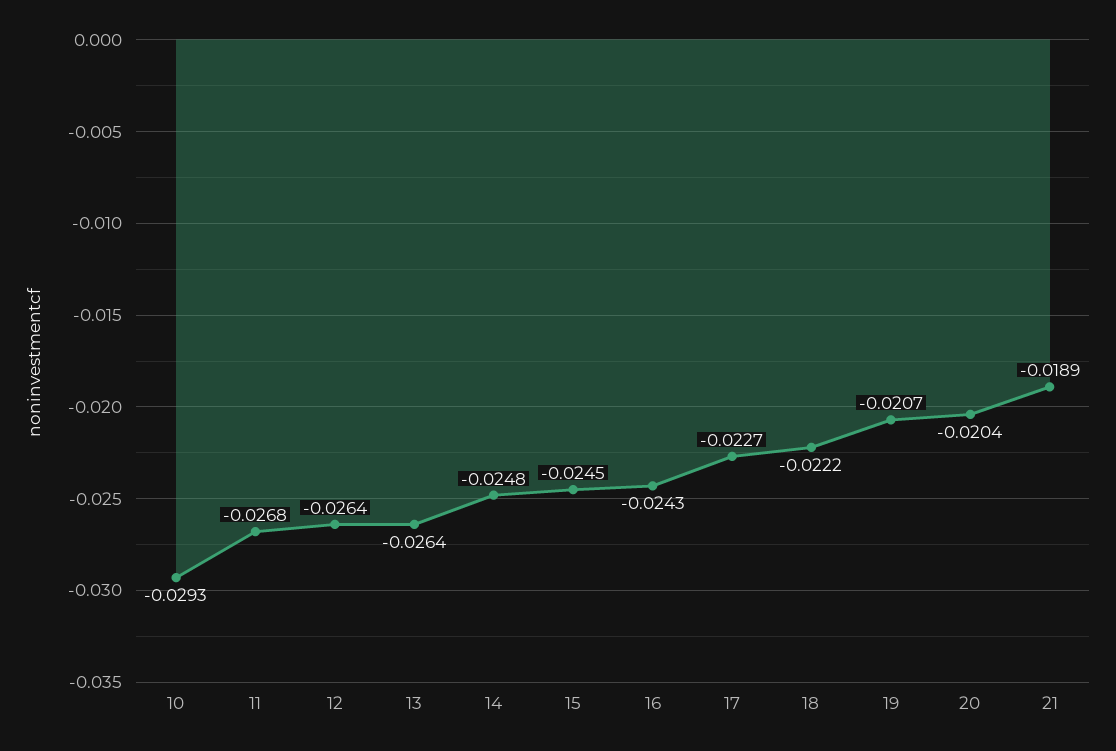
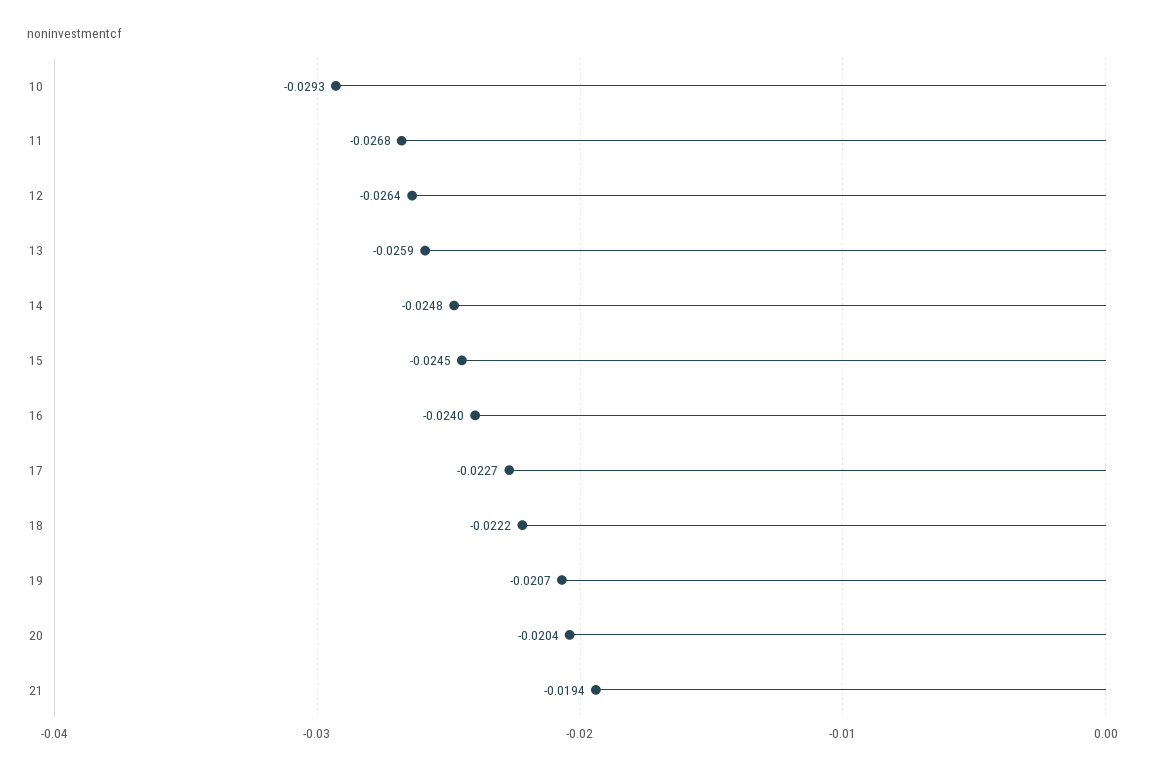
13: -0.0264 -> -0.0259
16: -0.0243 -> -0.024
21: -0.0189 -> -0.0194

